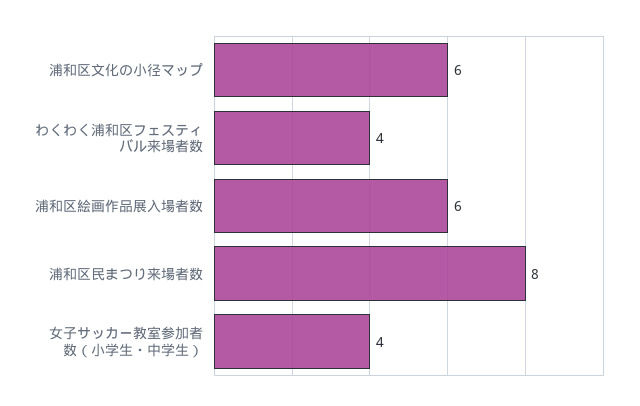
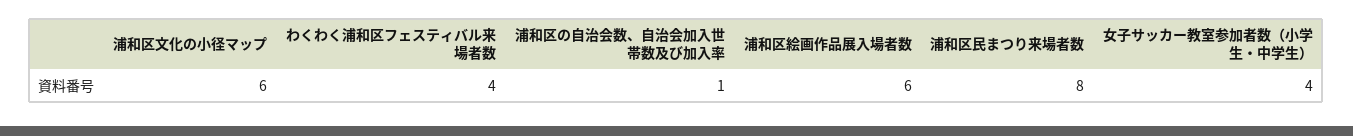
浦和区の自治会数、自治会加入世帯数及び加入率: none -> 1

